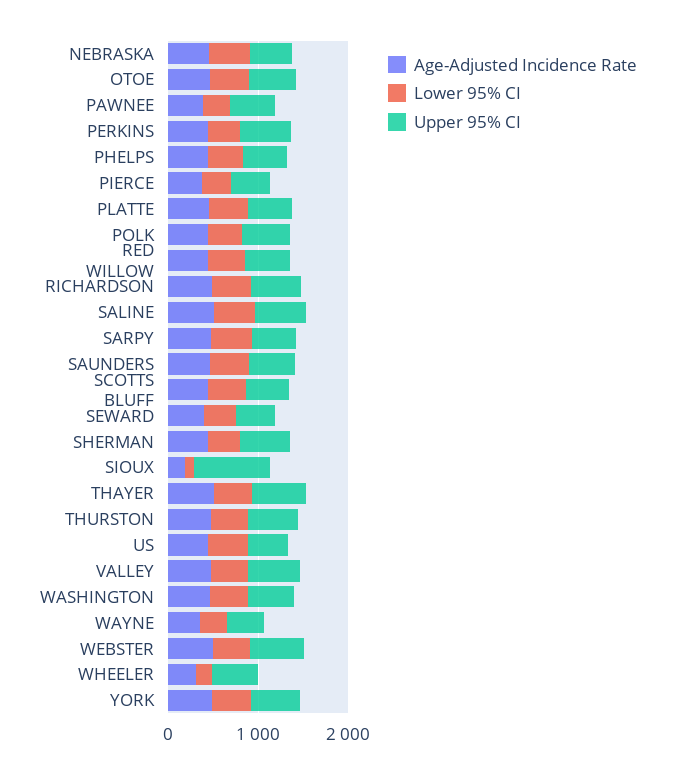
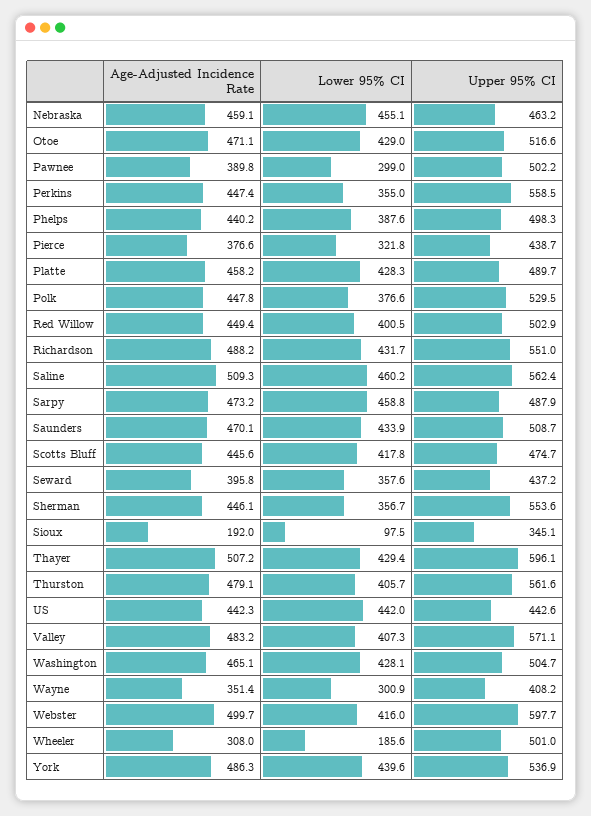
Upper 95% CI, SIOUX: 800 -> 345.1

